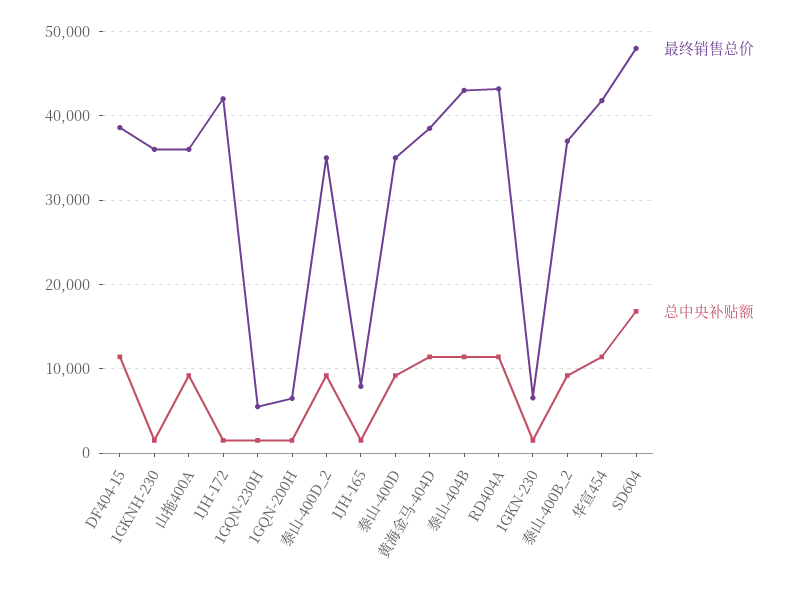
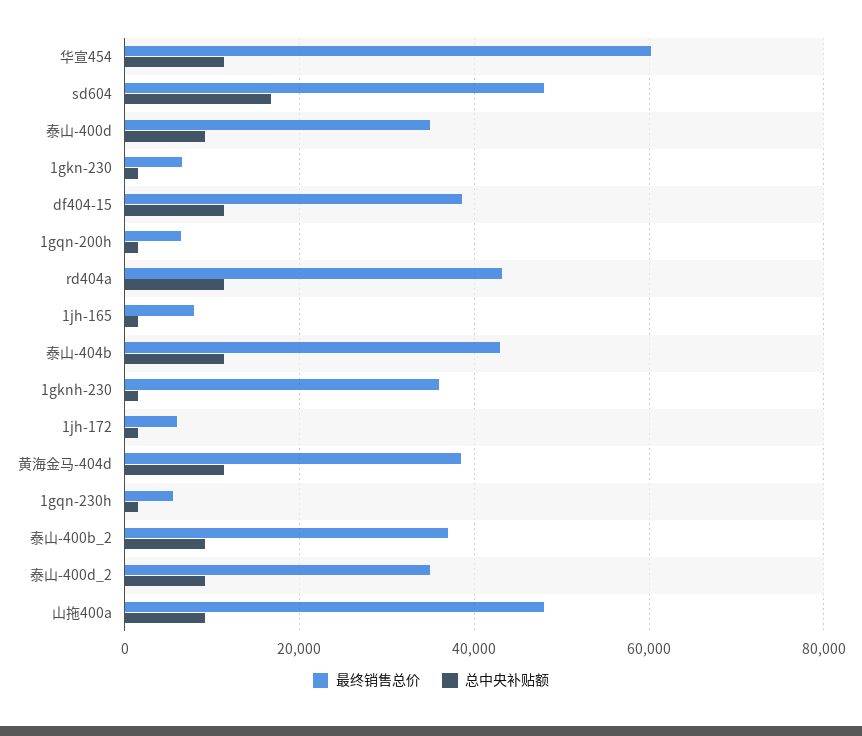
最终销售总价, 山拖400A: 36000 -> 48000
最终销售总价, 1JH-172: 42000 -> 6000
最终销售总价, 华宣454: 42000 -> 60000

